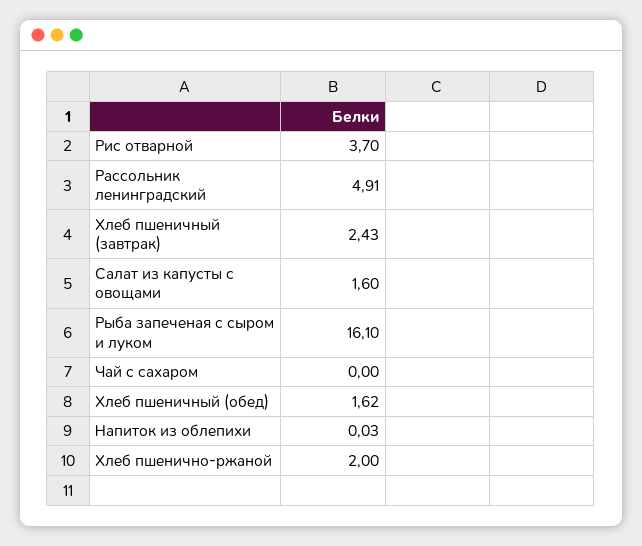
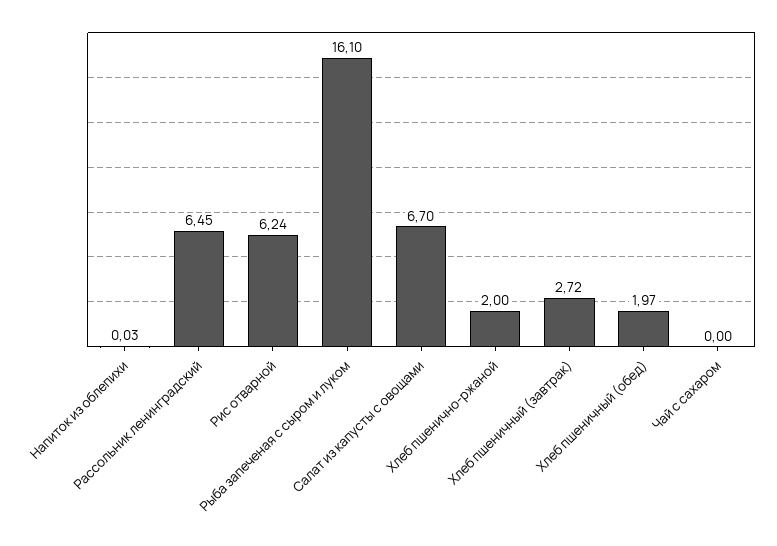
Рис отварной: 3.7 -> 6.24
Рассольник ленинградский: 4.91 -> 6.45
Хлеб пшеничный (завтрак): 2.43 -> 2.72
Салат из капусты с овощами: 1.6 -> 6.7
Хлеб пшеничный (обед): 1.62 -> 1.97

